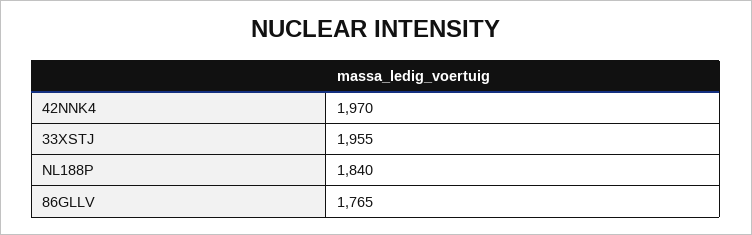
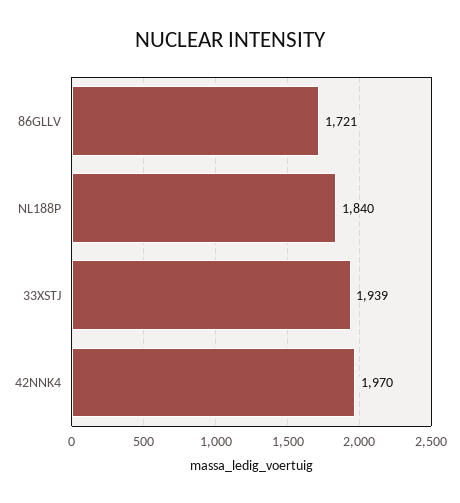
33XSTJ: 1955 -> 1939
86GLLV: 1765 -> 1721

